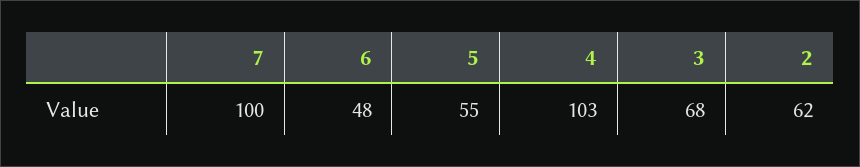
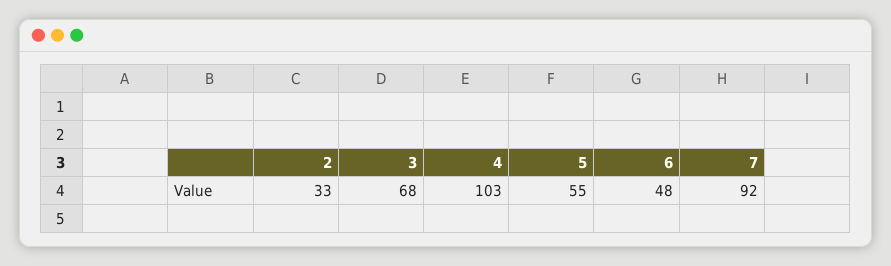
7: 100 -> 92
2: 62 -> 33

